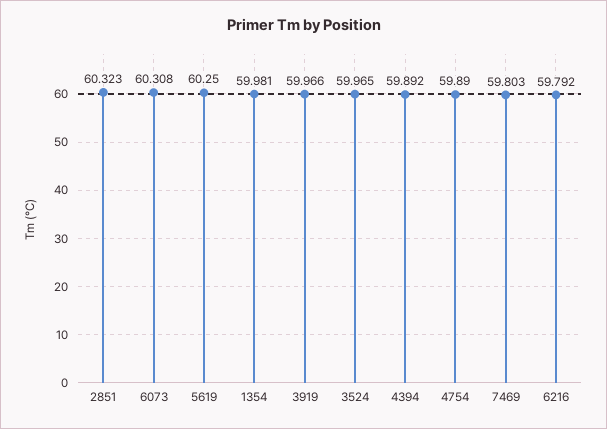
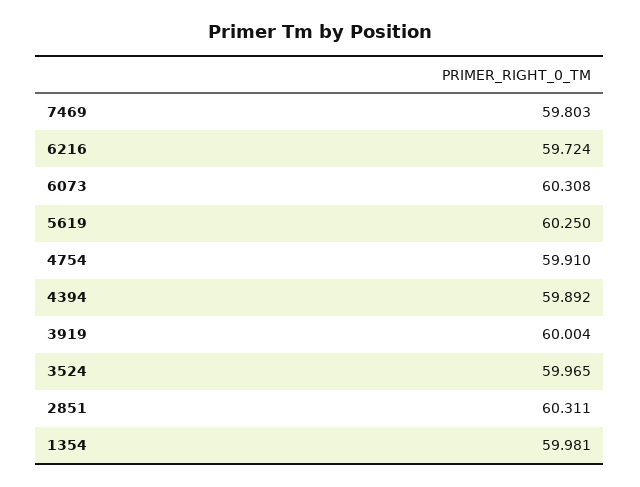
2851: 60.323 -> 60.311
3919: 59.966 -> 60.004
4754: 59.89 -> 59.91
6216: 59.792 -> 59.724

